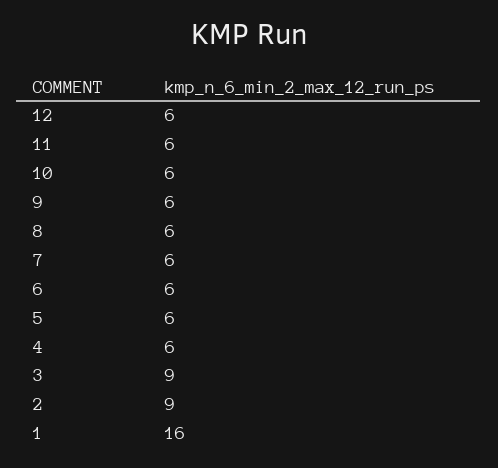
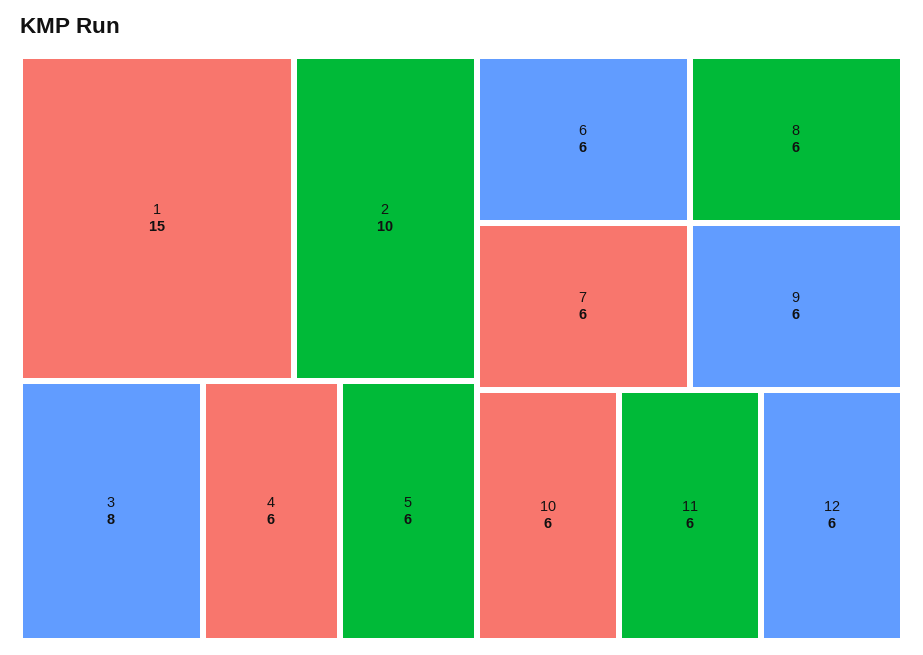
3: 9 -> 8
2: 9 -> 10
1: 16 -> 15

